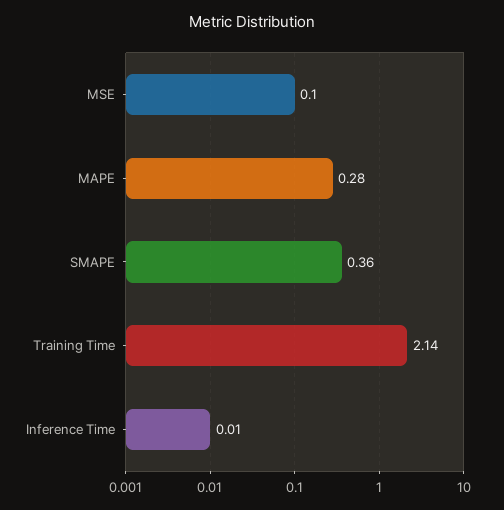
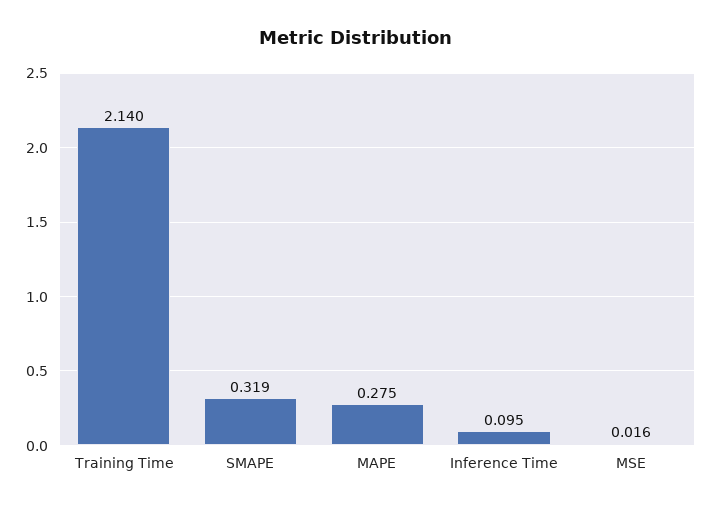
MSE: 0.1 -> 0.016
SMAPE: 0.36 -> 0.319
Inference Time: 0.01 -> 0.095

